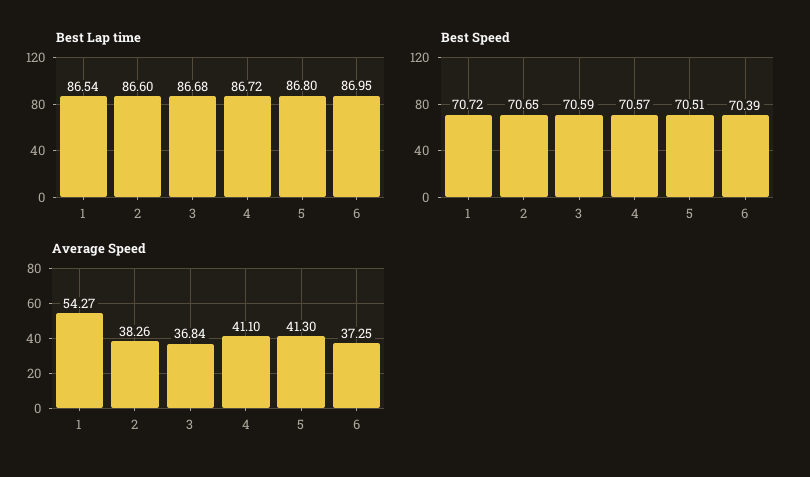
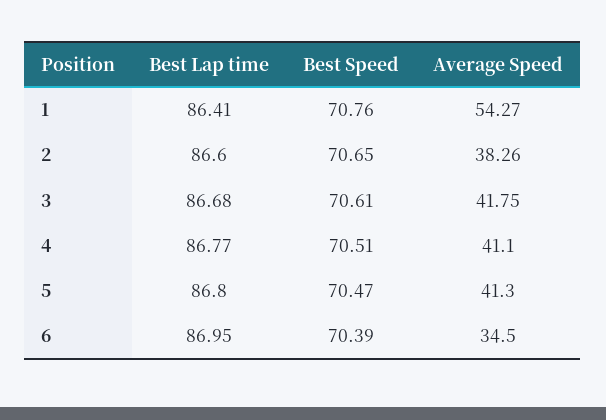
Best Lap time, 1: 86.54 -> 86.41
Best Lap time, 4: 86.72 -> 86.77
Best Speed, 1: 70.72 -> 70.76
Best Speed, 3: 70.59 -> 70.61
Best Speed, 4: 70.57 -> 70.51
Best Speed, 5: 70.51 -> 70.47
Average Speed, 3: 36.84 -> 41.75
Average Speed, 6: 37.25 -> 34.5

